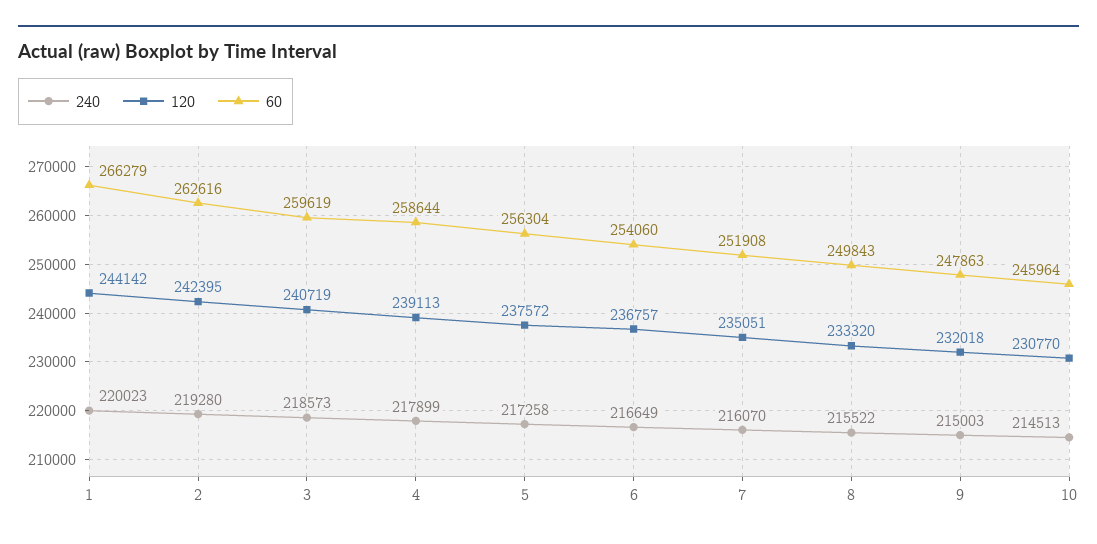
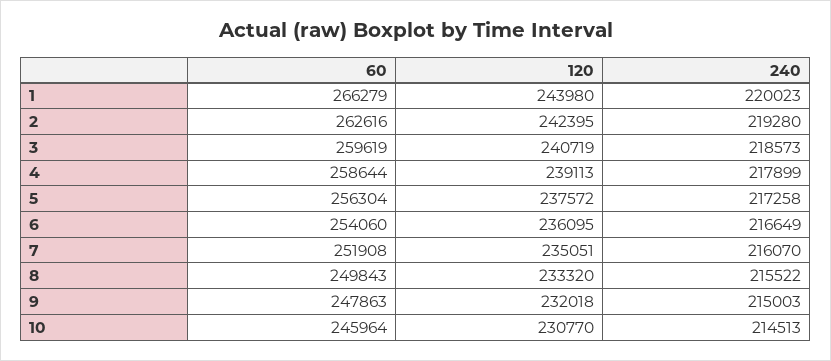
120, 1: 244142 -> 243980
120, 6: 236757 -> 236095

